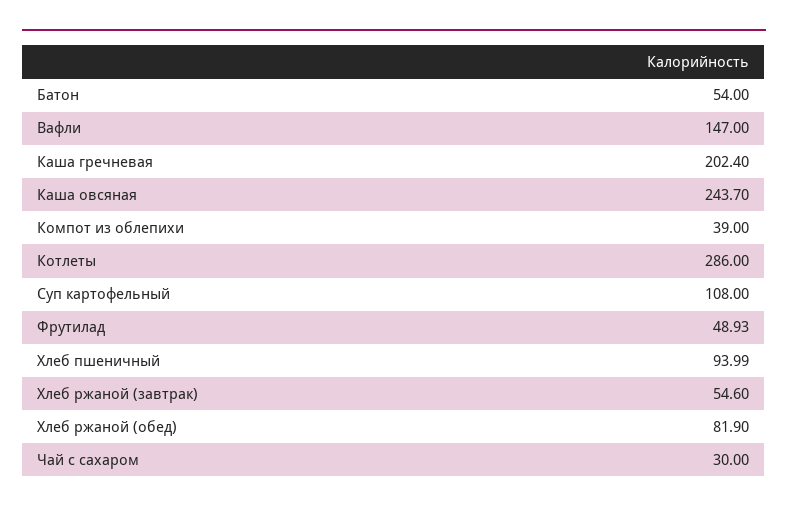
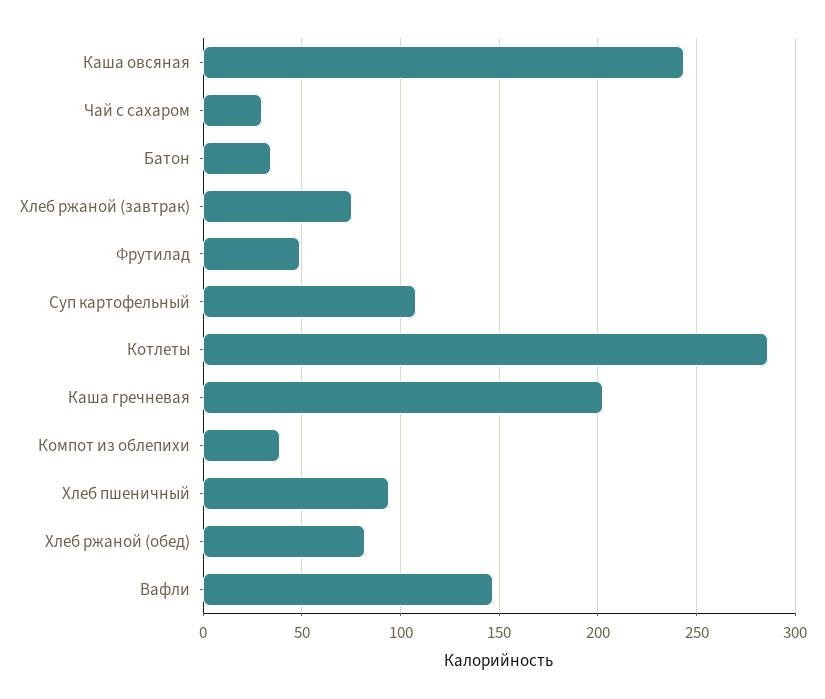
Батон: 54 -> 35
Хлеб ржаной (завтрак): 54.6 -> 75

